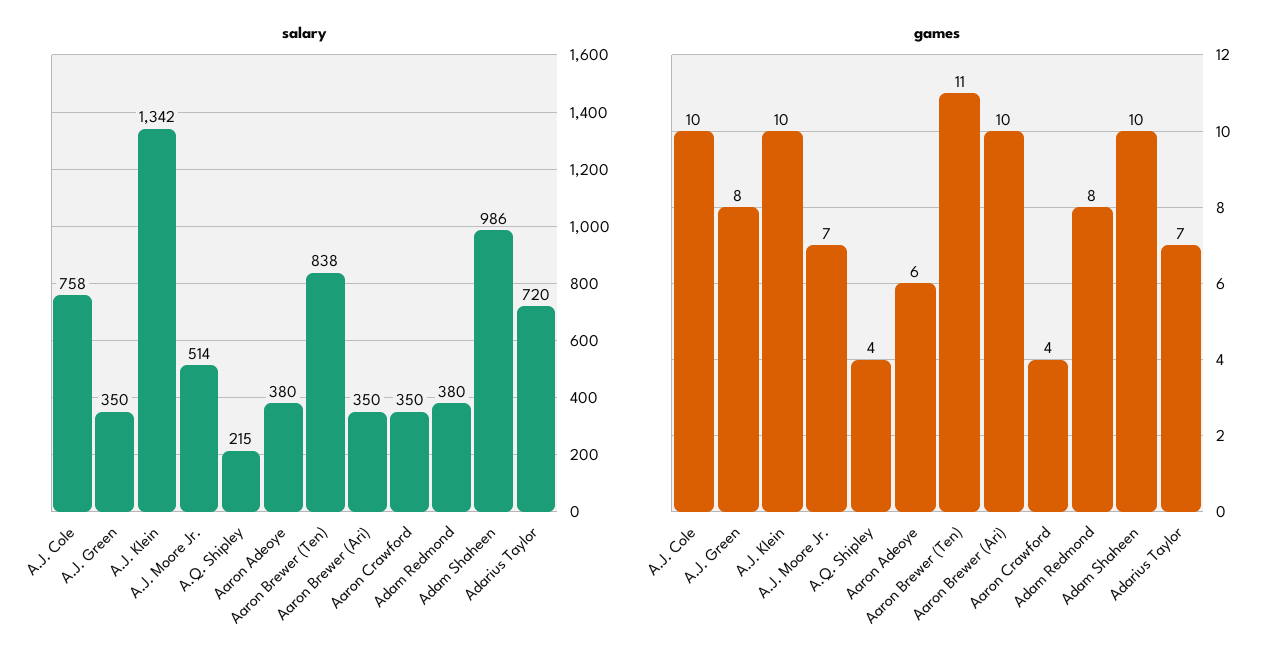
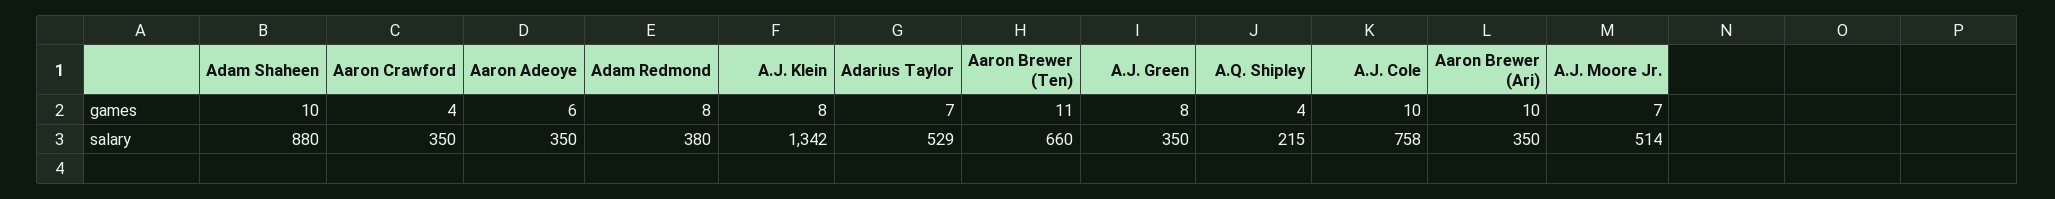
salary, Aaron Adeoye: 380 -> 350
salary, Aaron Brewer (Ten): 838 -> 660
salary, Adam Shaheen: 986 -> 880
salary, Adarius Taylor: 720 -> 529
games, A.J. Klein: 10 -> 8

